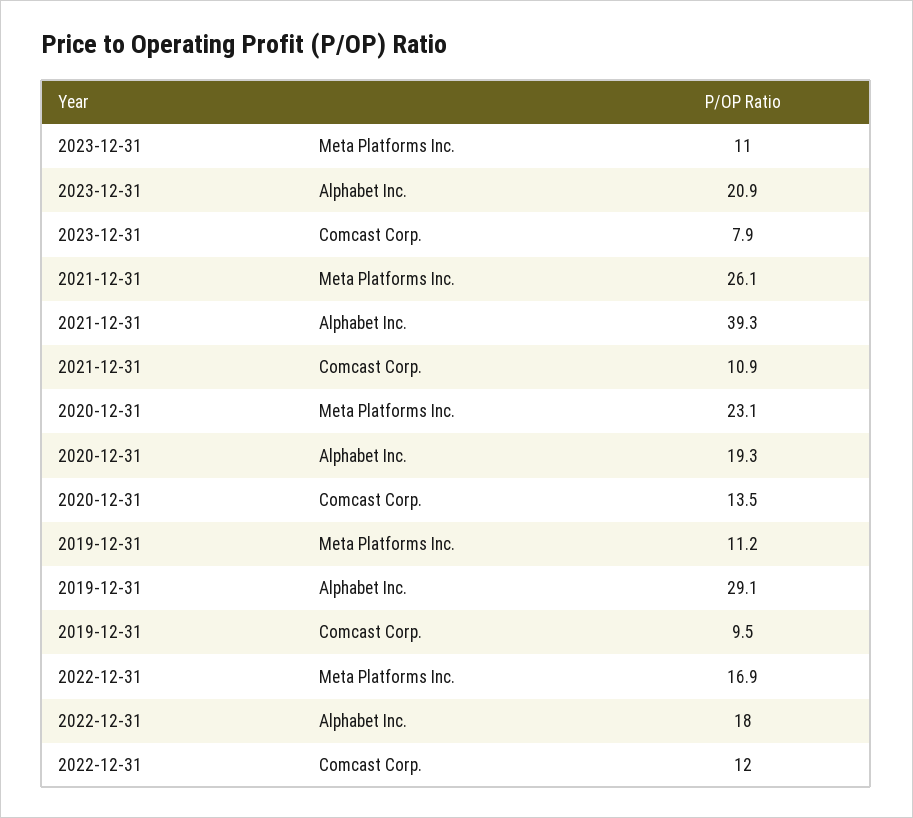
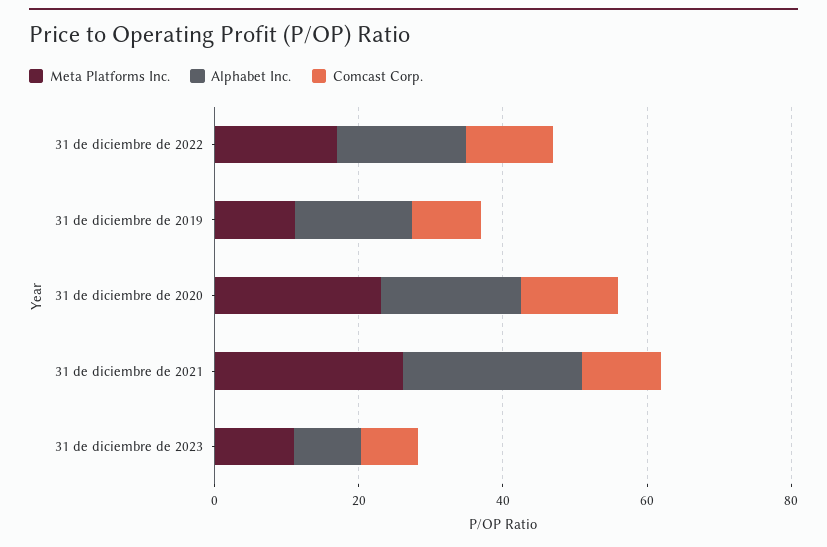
Alphabet Inc., 2023-12-31: 20.9 -> 10
Alphabet Inc., 2021-12-31: 39.3 -> 25
Alphabet Inc., 2019-12-31: 29.1 -> 15

